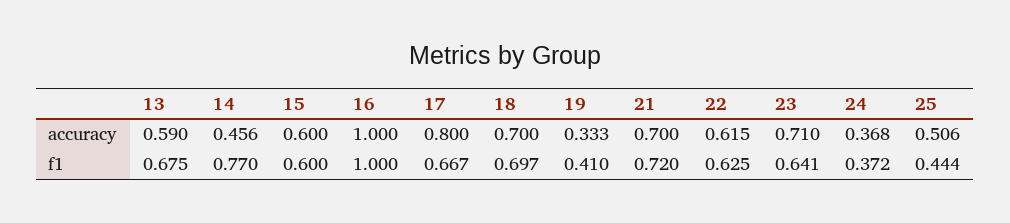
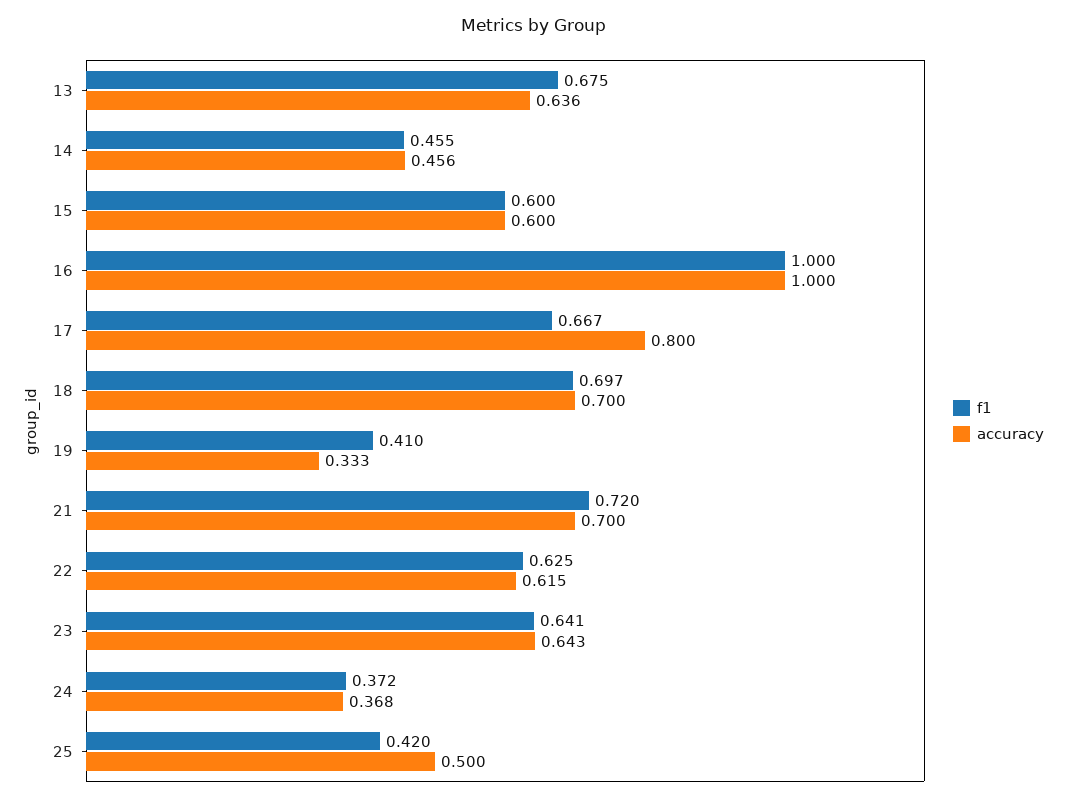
accuracy, 13: 0.59 -> 0.636
accuracy, 23: 0.71 -> 0.643
accuracy, 25: 0.506 -> 0.5
f1, 14: 0.77 -> 0.455
f1, 25: 0.444 -> 0.42

